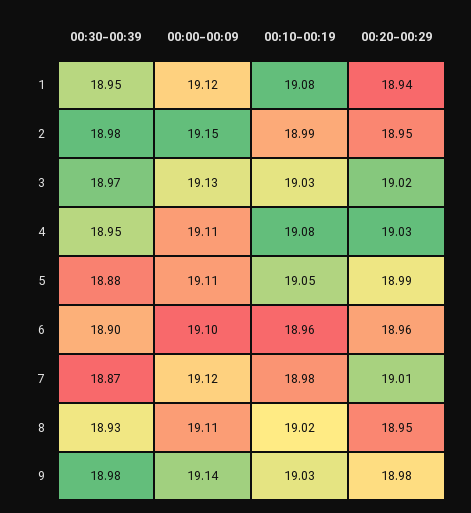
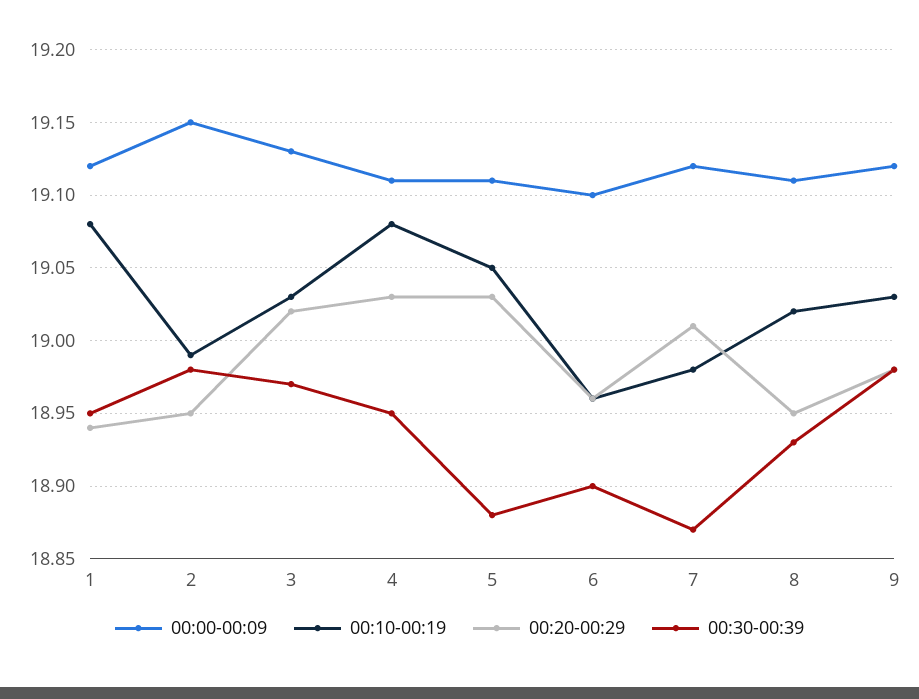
00:20-00:29, 5: 18.99 -> 19.03
00:00-00:09, 9: 19.14 -> 19.12

